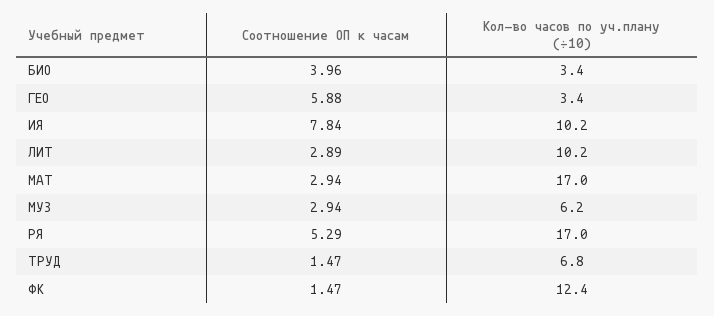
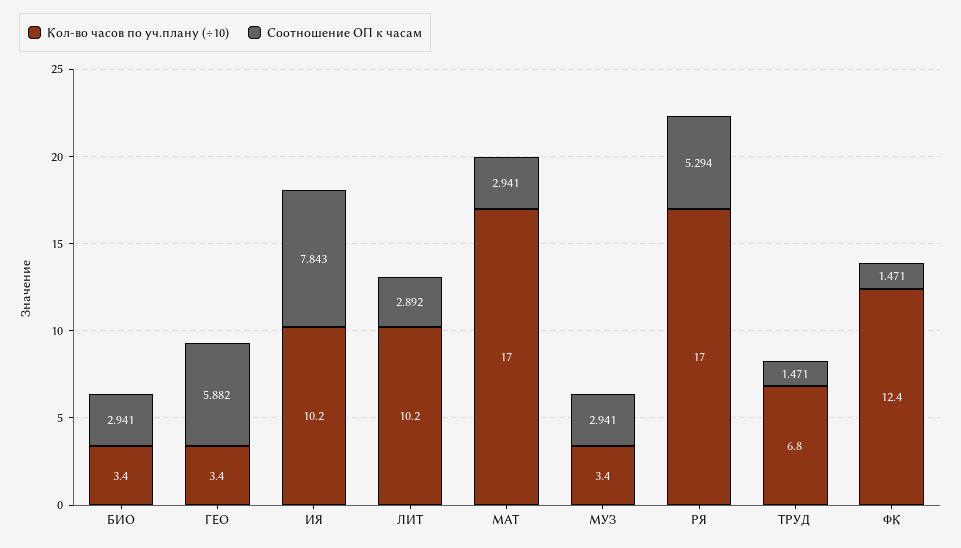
Соотношение ОП к часам, БИО: 3.96 -> 2.941
Кол-во часов по уч.плану (÷10), МУЗ: 6.2 -> 3.4

